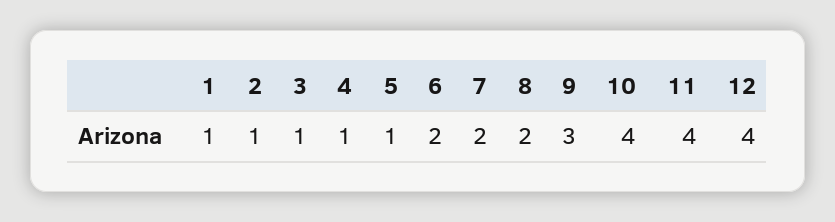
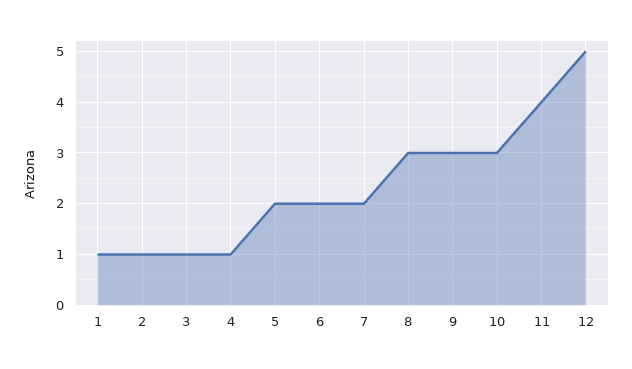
5: 1 -> 2
8: 2 -> 3
10: 4 -> 3
12: 4 -> 5

